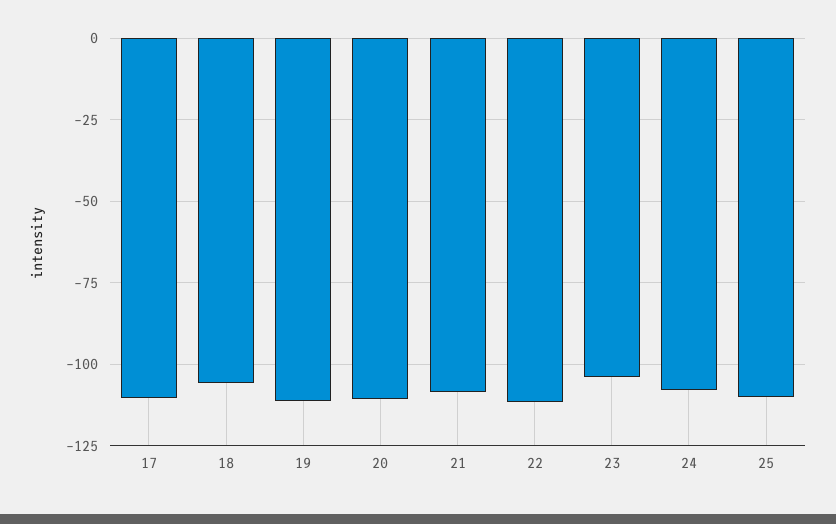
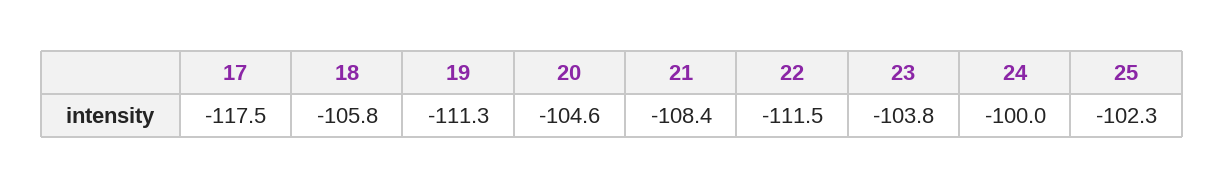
17: -110 -> -117.5
20: -110 -> -104.6
24: -107.5 -> -100
25: -110 -> -102.3

